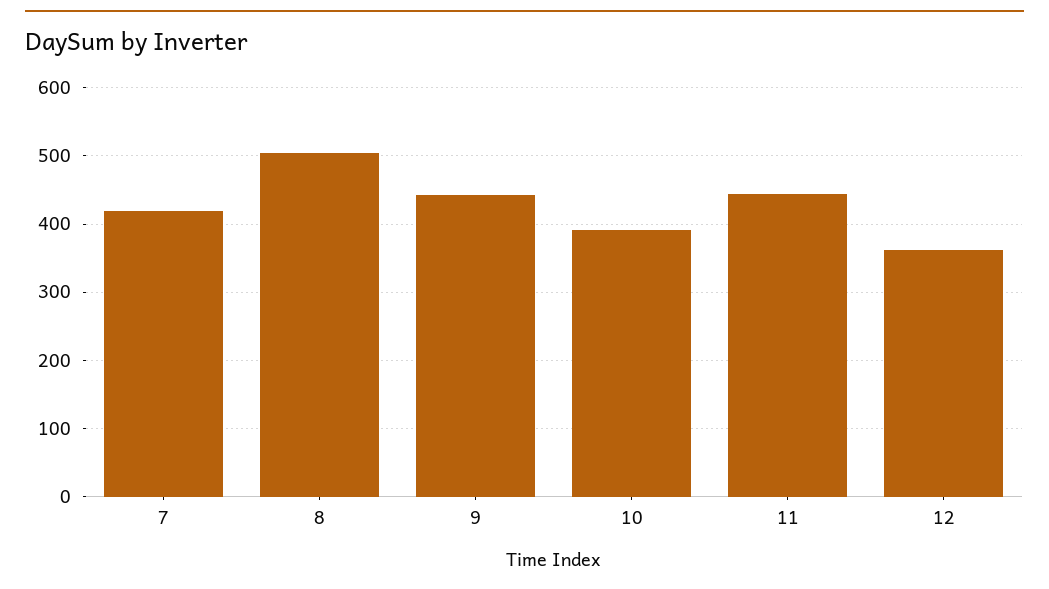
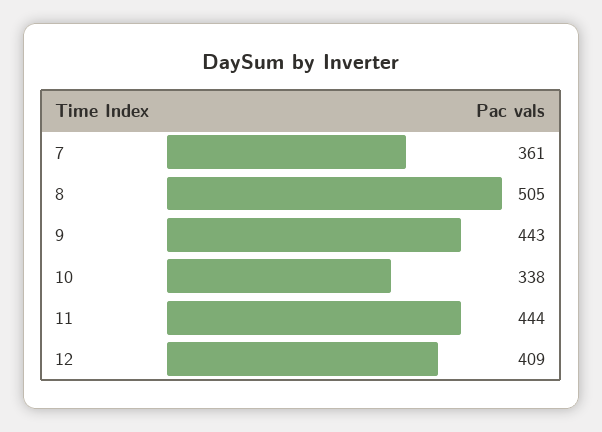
7: 420 -> 361
10: 390 -> 338
12: 360 -> 409

